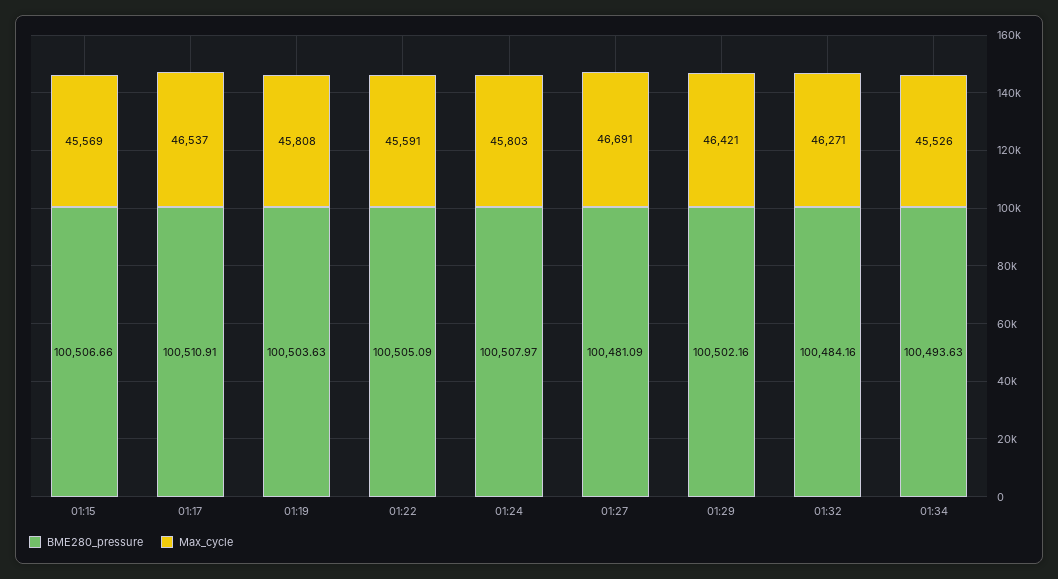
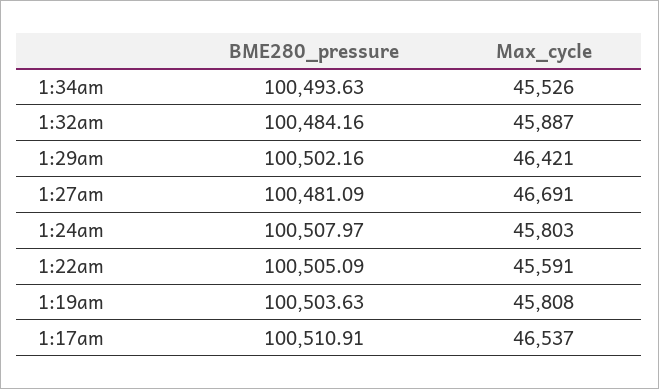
BME280_pressure, 01:15: 100506.66 -> none
Max_cycle, 01:15: 45569 -> none
Max_cycle, 01:32: 46271 -> 45887

